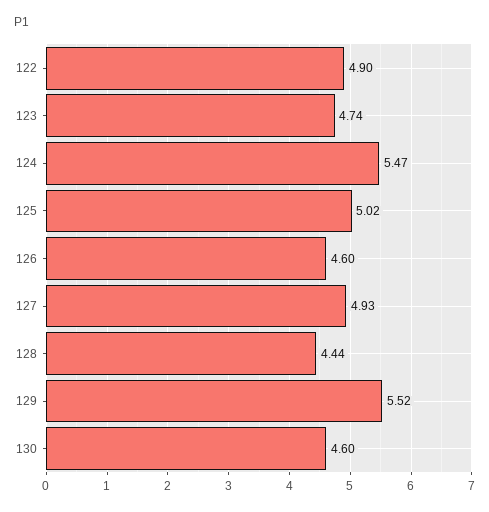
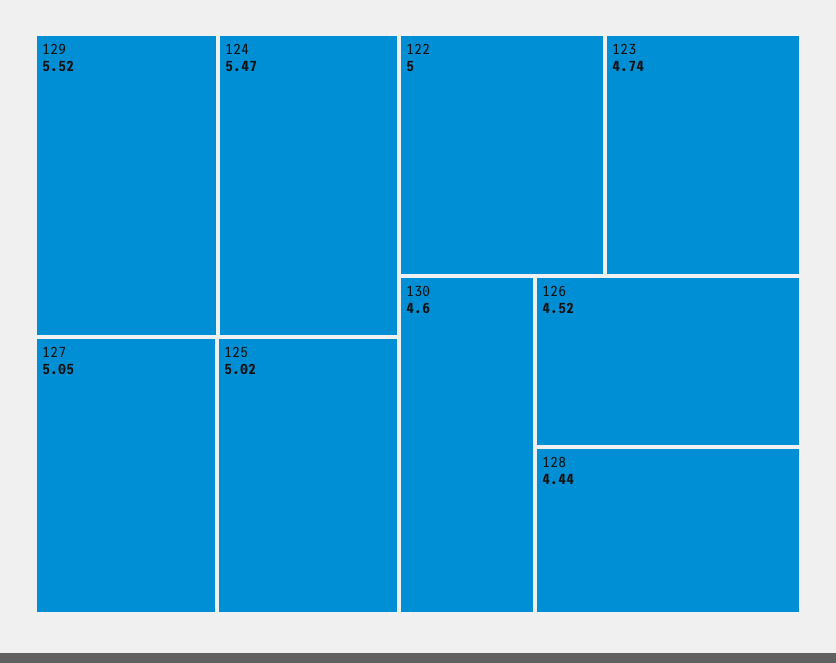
122: 4.9 -> 5
126: 4.6 -> 4.52
127: 4.93 -> 5.05

